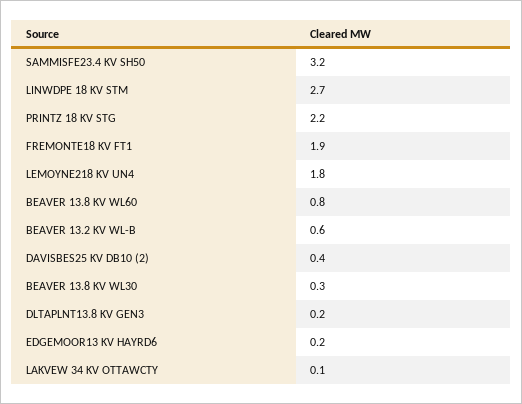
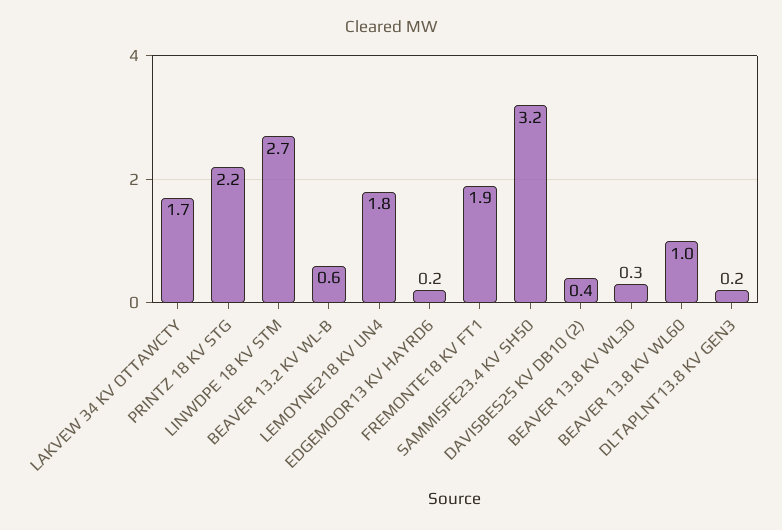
BEAVER 13.8 KV WL60: 0.8 -> 1
LAKVEW 34 KV OTTAWCTY: 0.1 -> 1.7

